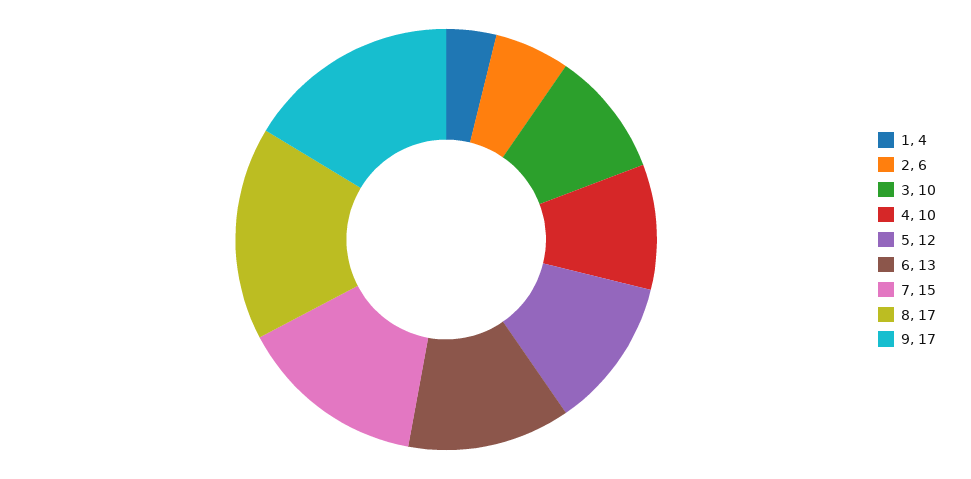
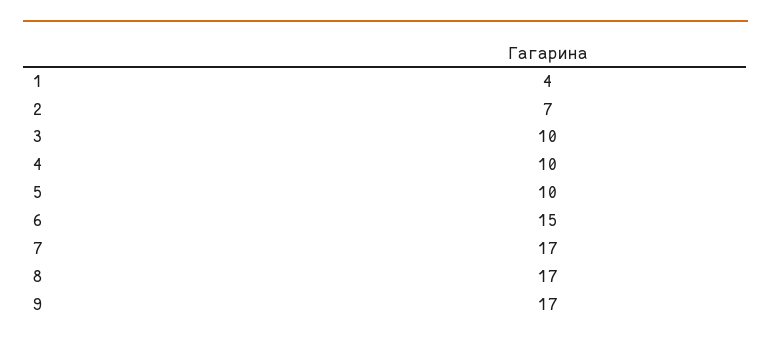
2: 6 -> 7
5: 12 -> 10
6: 13 -> 15
7: 15 -> 17

